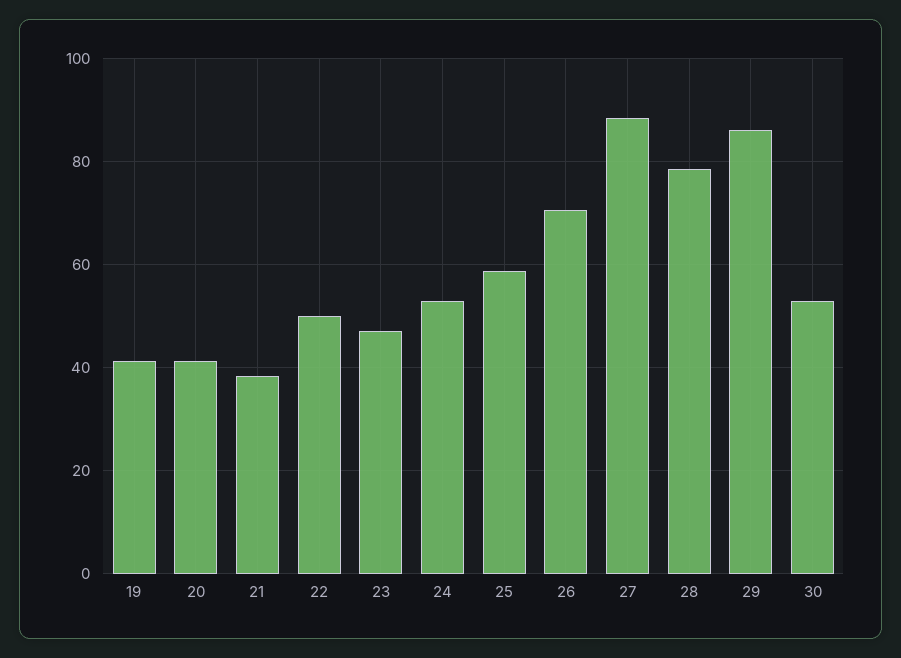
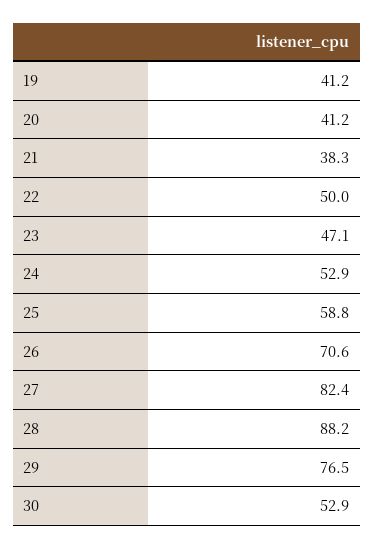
27: 88 -> 82.4
28: 78 -> 88.2
29: 86 -> 76.5

